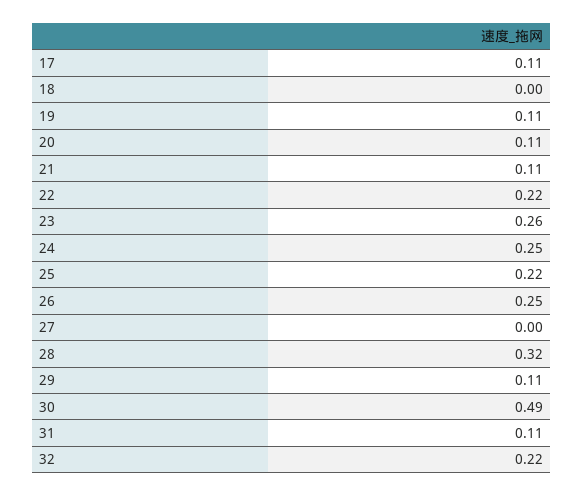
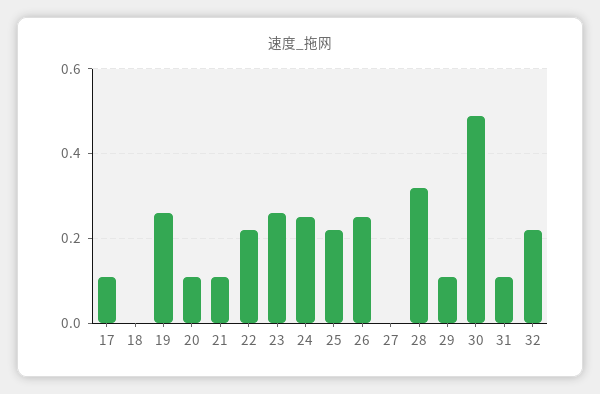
19: 0.11 -> 0.25

